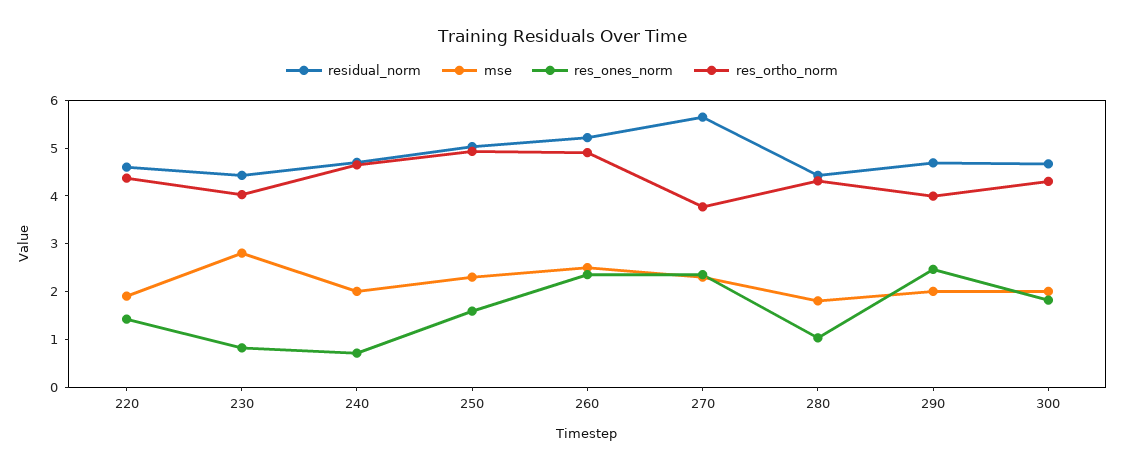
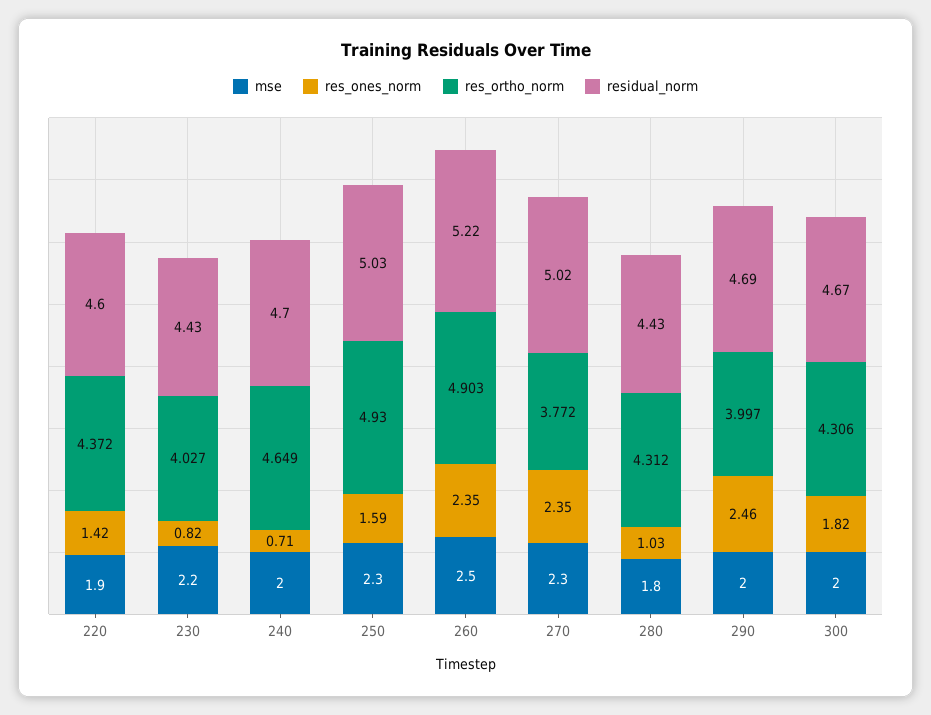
mse, 230: 2.8 -> 2.2
residual_norm, 270: 5.6 -> 5.02

